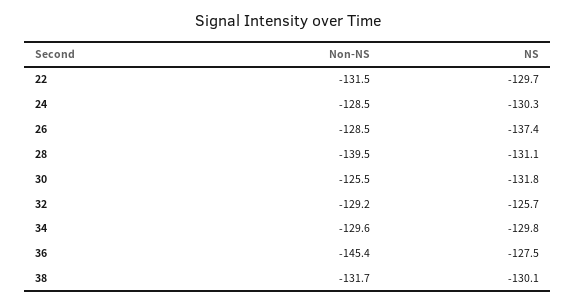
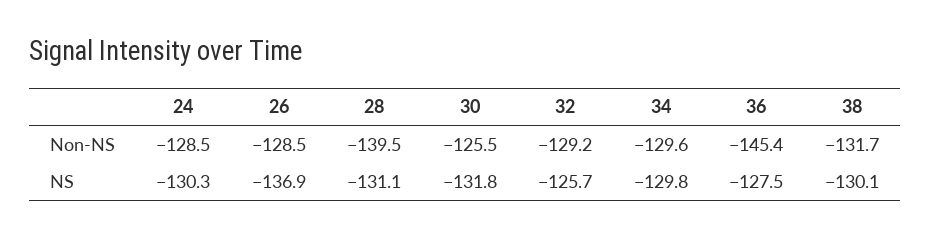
Non-NS, 22: -131.5 -> none
NS, 22: -129.7 -> none
NS, 26: -137.4 -> -136.9

